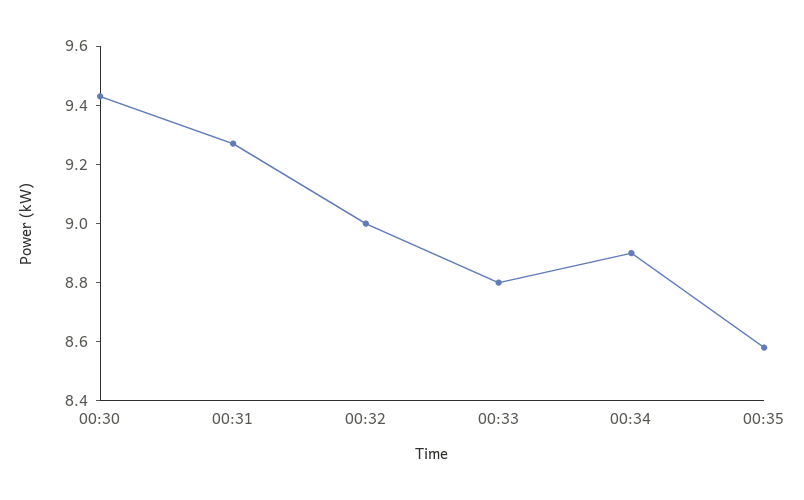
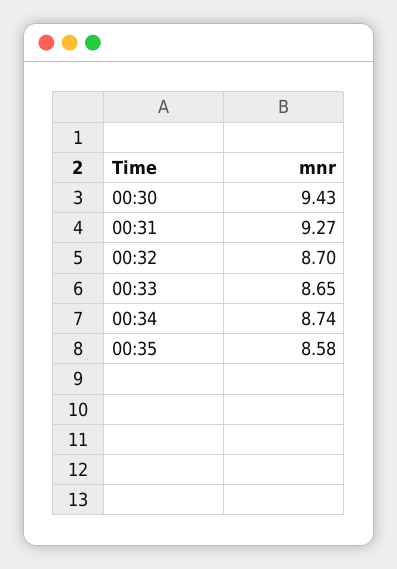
00:32: 9 -> 8.7
00:33: 8.8 -> 8.65
00:34: 8.9 -> 8.74

